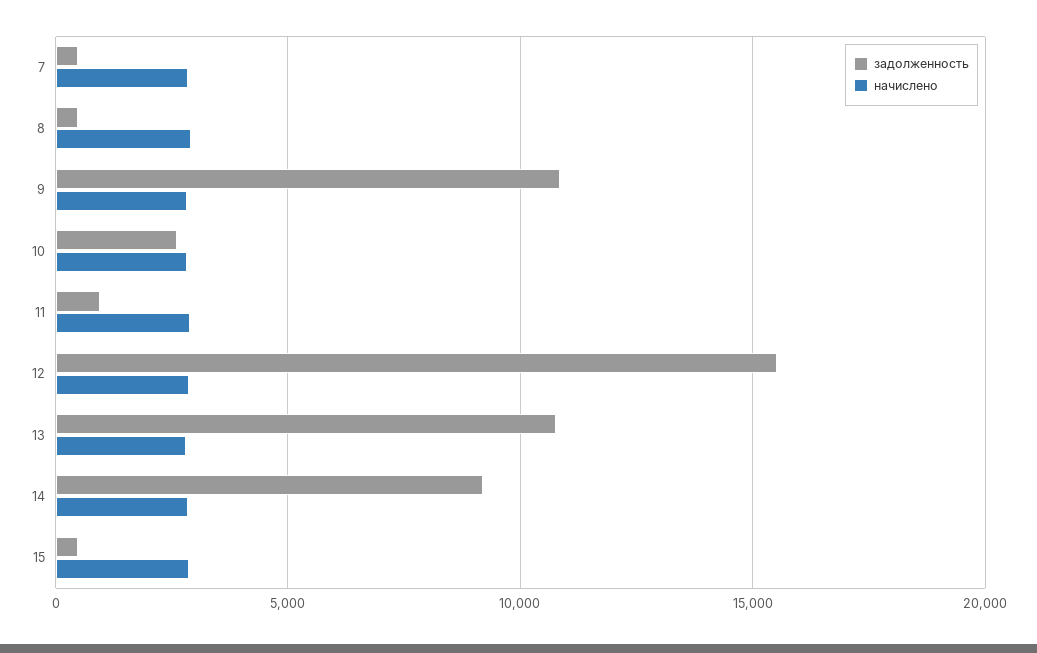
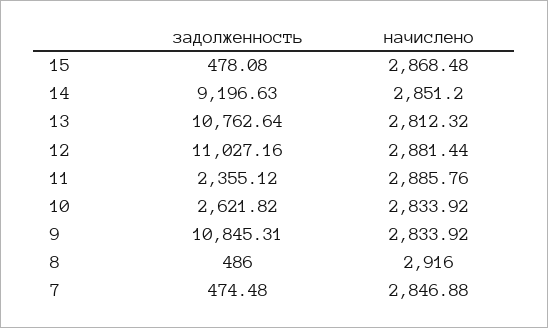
задолженность, 11: 1000 -> 2355.12
задолженность, 12: 15500 -> 11027.16

